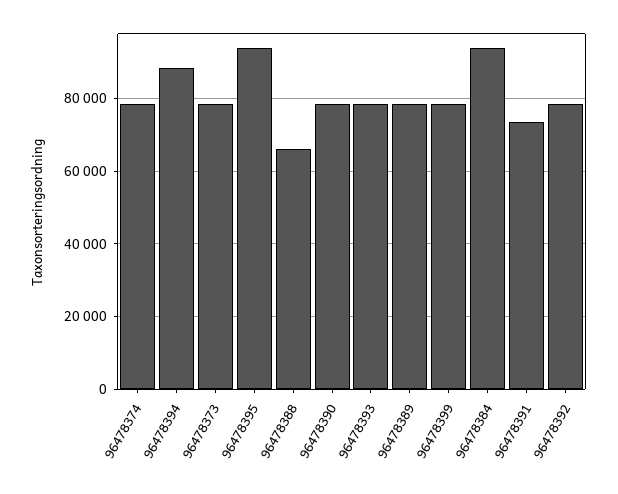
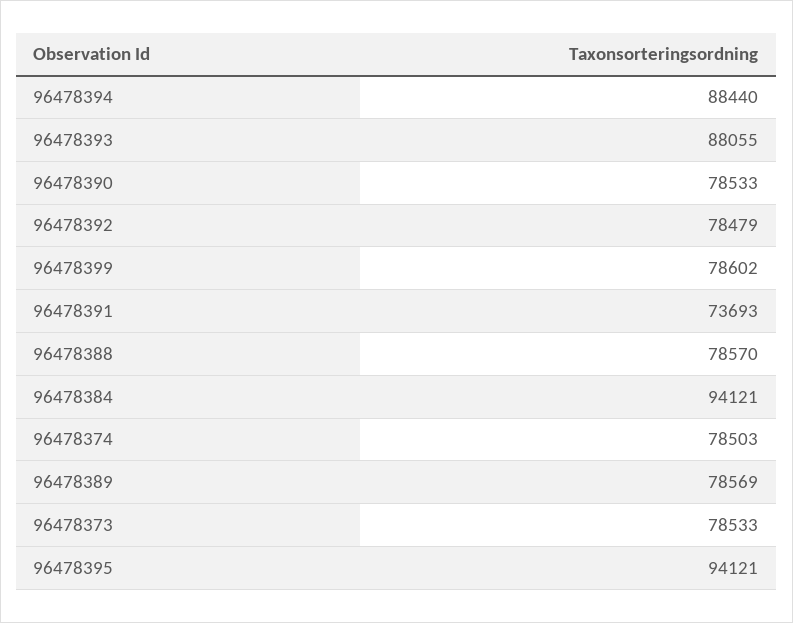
96478388: 66000 -> 78570
96478393: 78000 -> 88055

